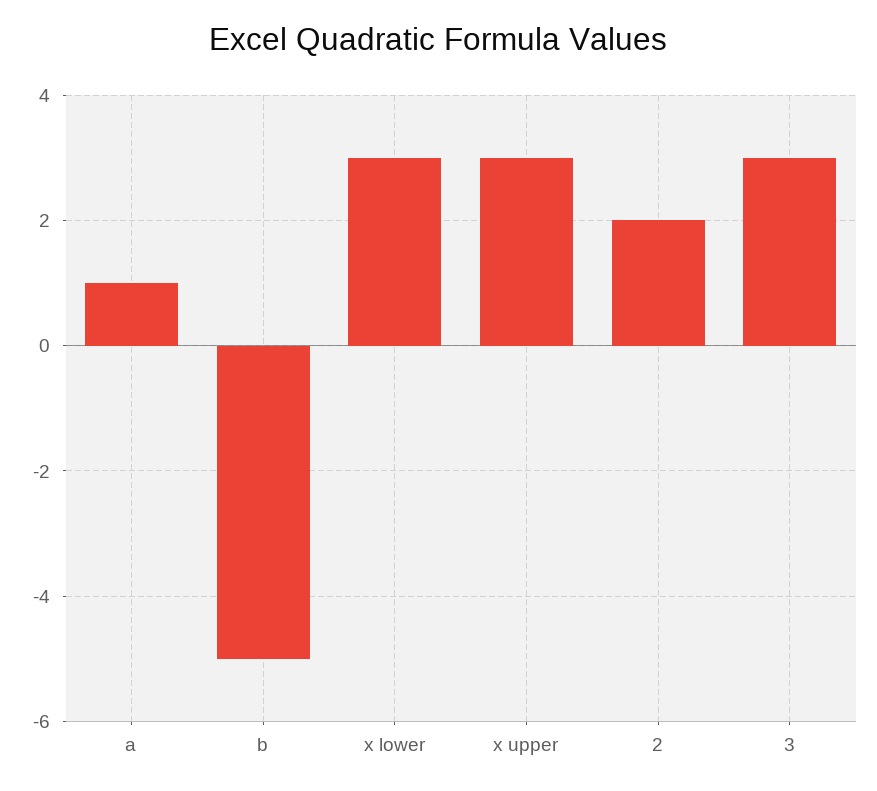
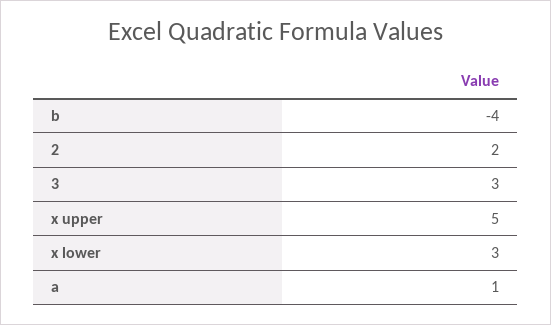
b: -5 -> -4
x upper: 3 -> 5

